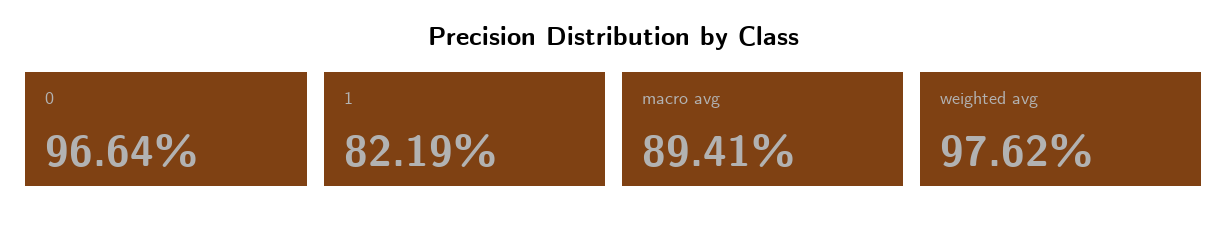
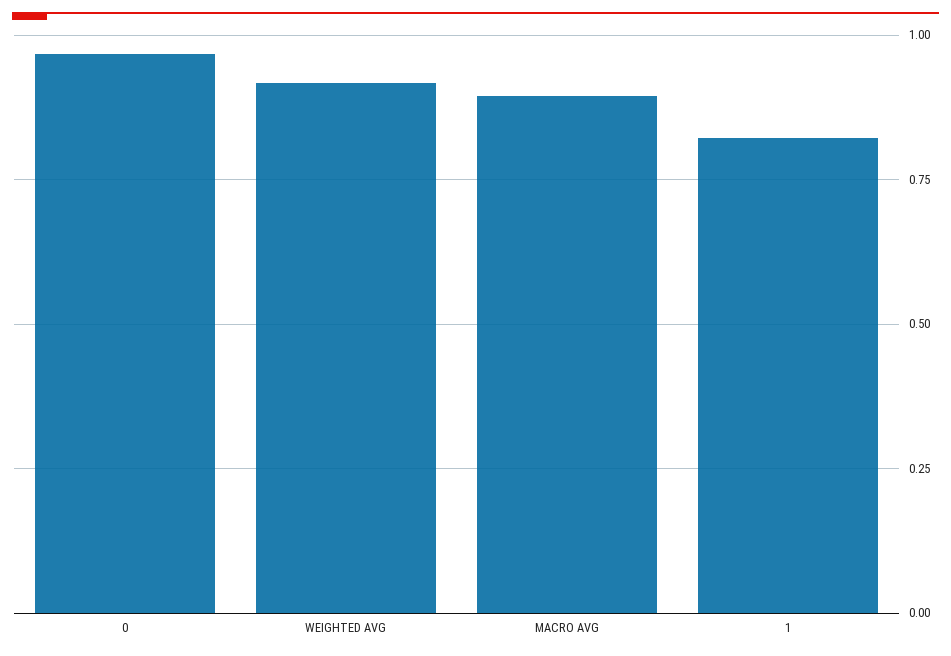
weighted avg: 0.9762 -> 0.925

